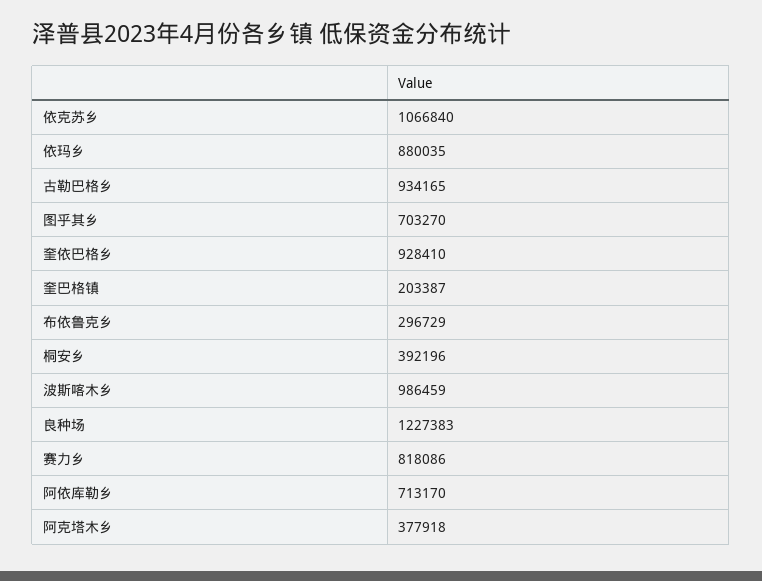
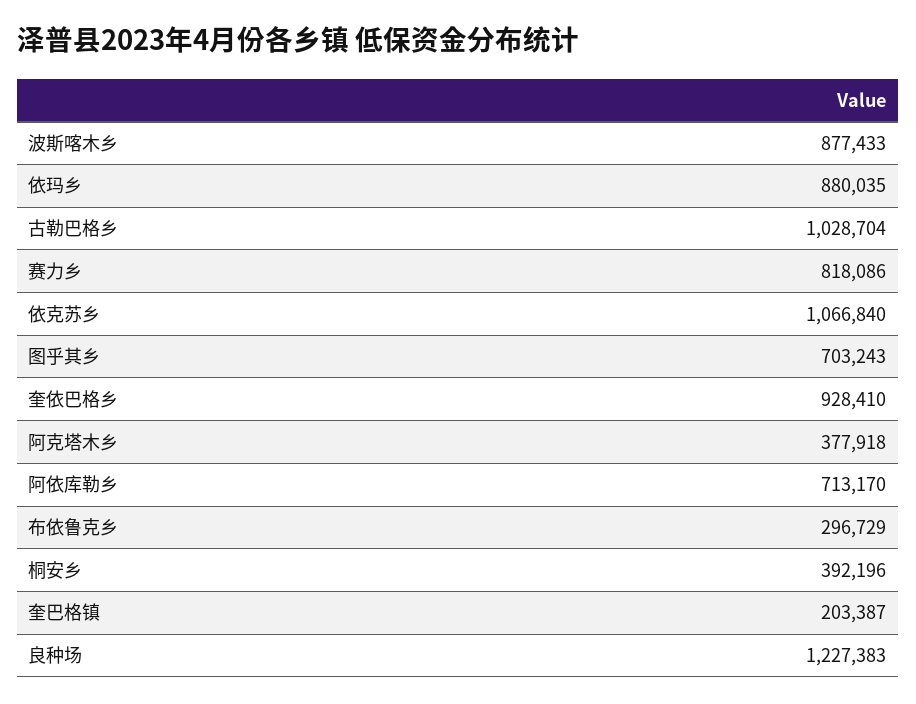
古勒巴格乡: 934165 -> 1028704
图乎其乡: 703270 -> 703243
波斯喀木乡: 986459 -> 877433

